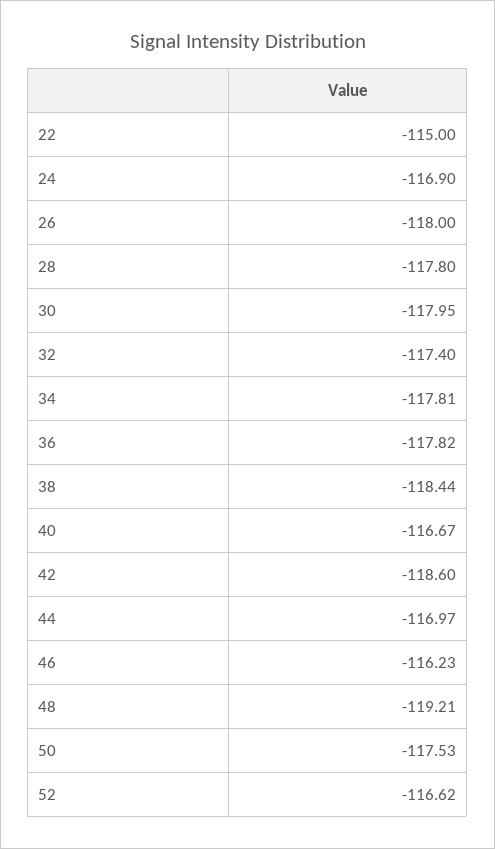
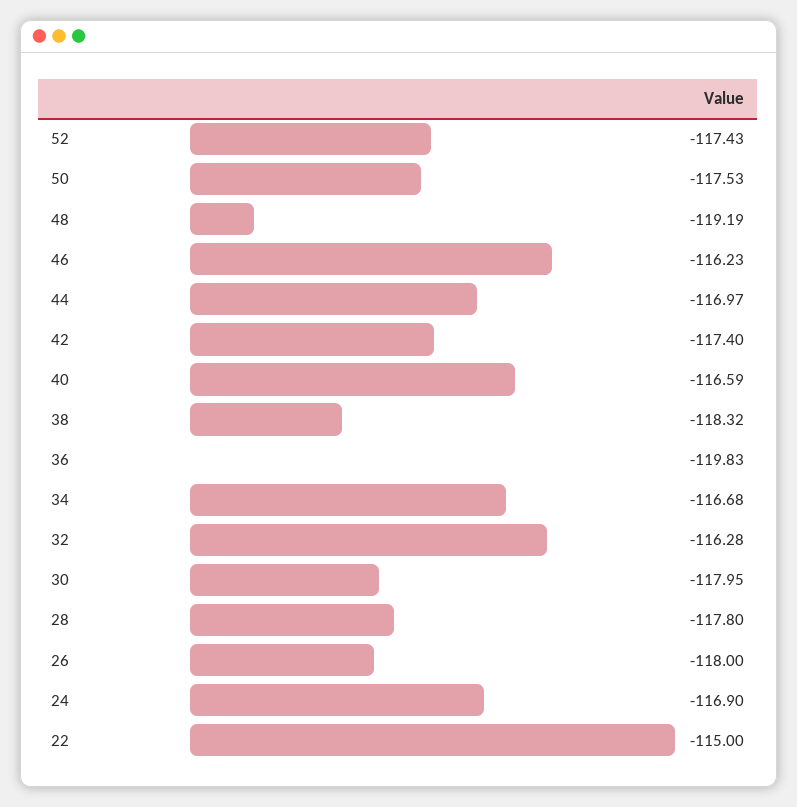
32: -117.4 -> -116.28
34: -117.81 -> -116.68
36: -117.82 -> -119.83
38: -118.44 -> -118.32
40: -116.67 -> -116.59
42: -118.6 -> -117.4
48: -119.21 -> -119.19
52: -116.62 -> -117.43

